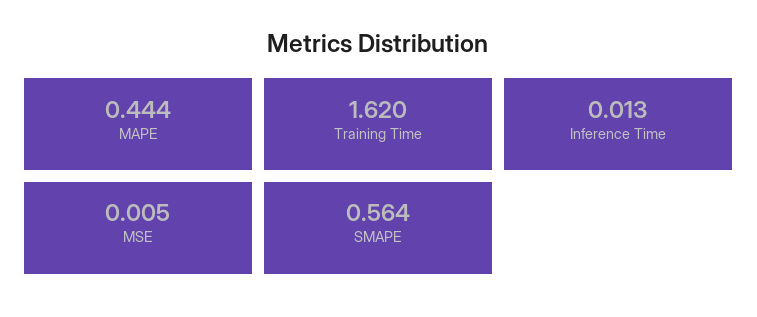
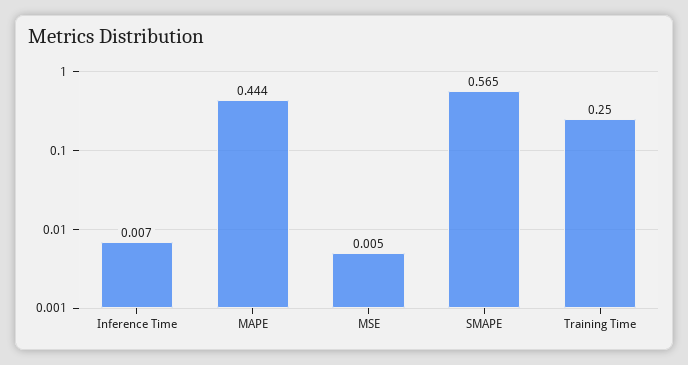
Training Time: 1.62 -> 0.25
Inference Time: 0.013 -> 0.007
SMAPE: 0.564 -> 0.565

